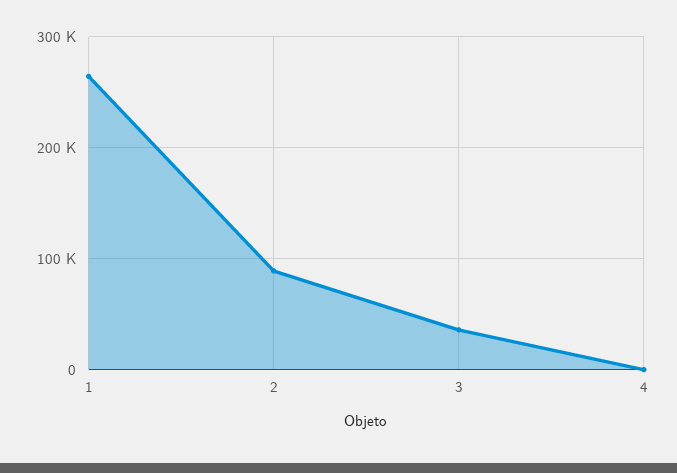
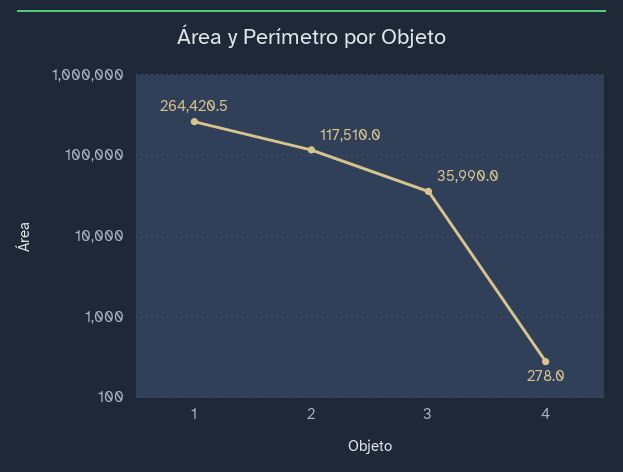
2: 90000 -> 117510

